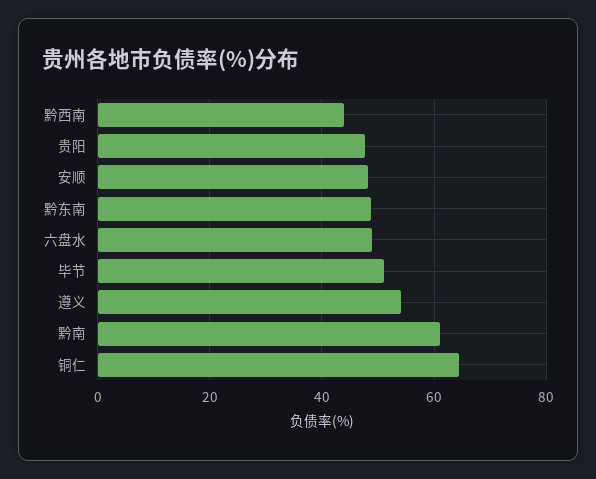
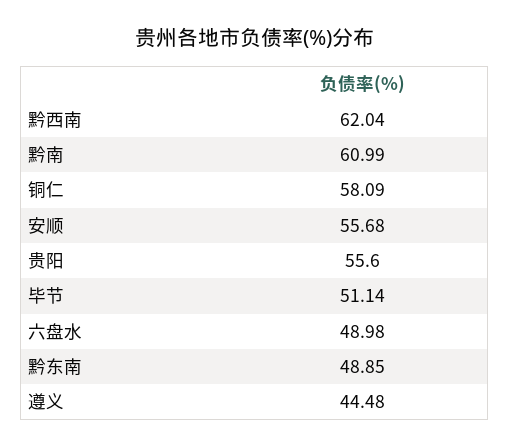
黔西南: 44 -> 62.04
贵阳: 48 -> 55.6
安顺: 48 -> 55.68
遵义: 54 -> 44.48
铜仁: 64 -> 58.09

